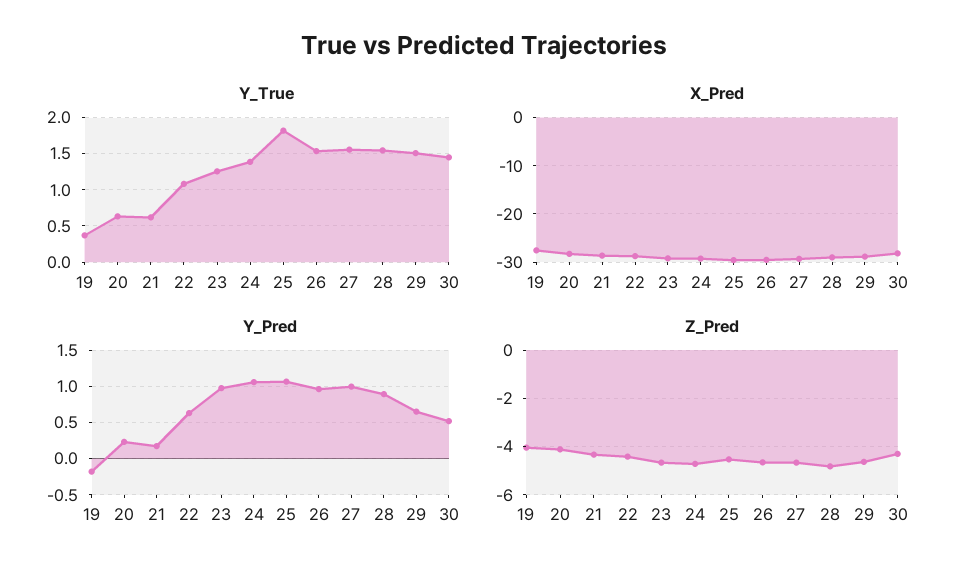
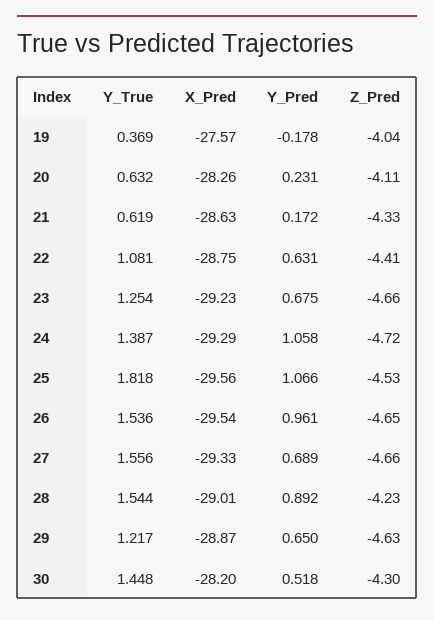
Y_True, 29: 1.5 -> 1.217
Y_Pred, 23: 1 -> 0.675
Y_Pred, 27: 1 -> 0.689
Z_Pred, 28: -4.75 -> -4.23

